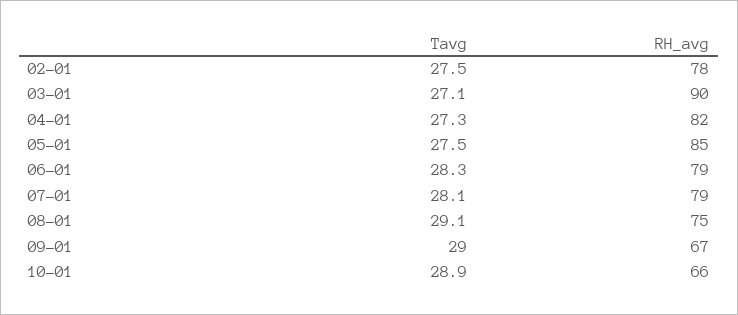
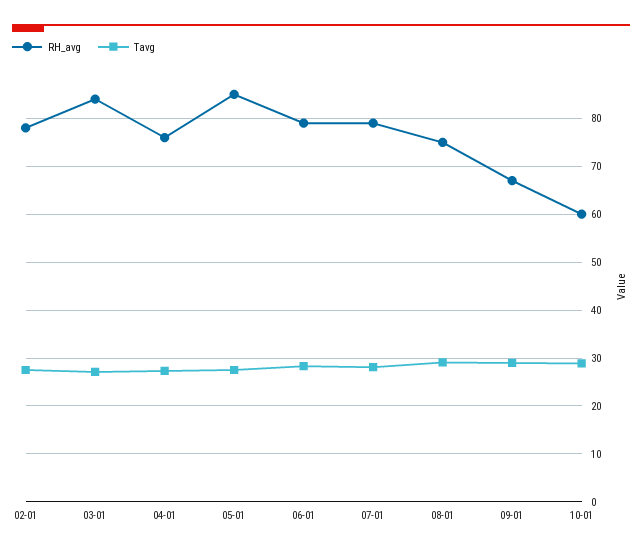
RH_avg, 03-01: 90 -> 84
RH_avg, 04-01: 82 -> 76
RH_avg, 10-01: 66 -> 60

